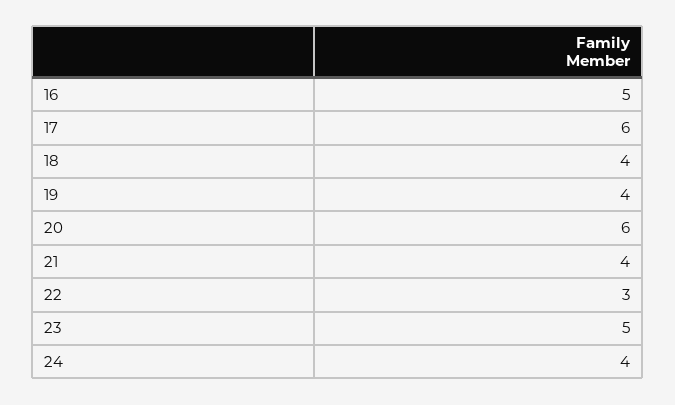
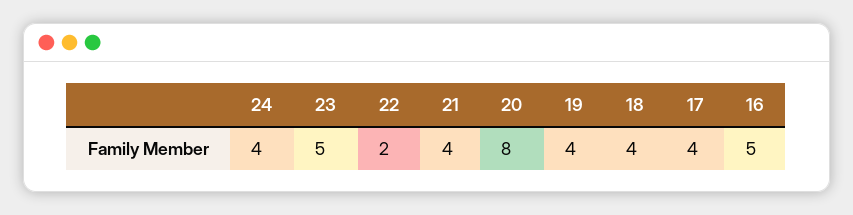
17: 6 -> 4
20: 6 -> 8
22: 3 -> 2

